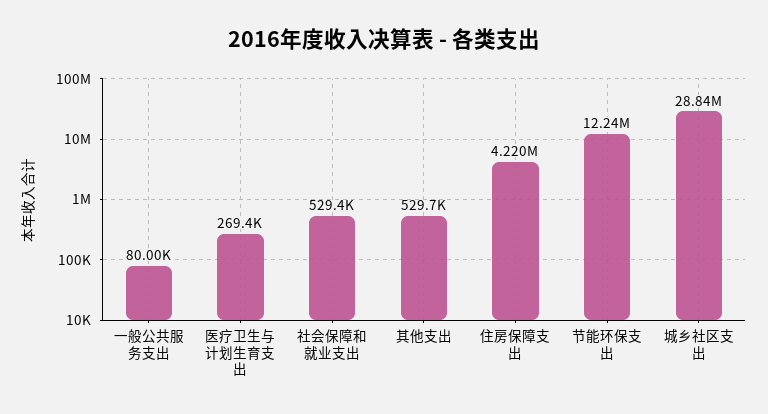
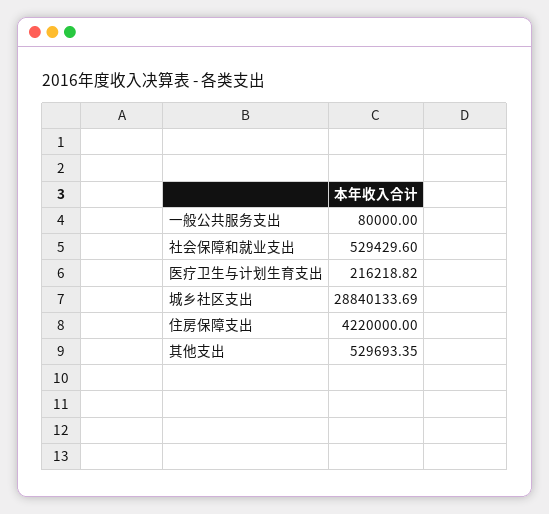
医疗卫生与计划生育支出: 269400 -> 216218.82
节能环保支出: 12240000 -> none

